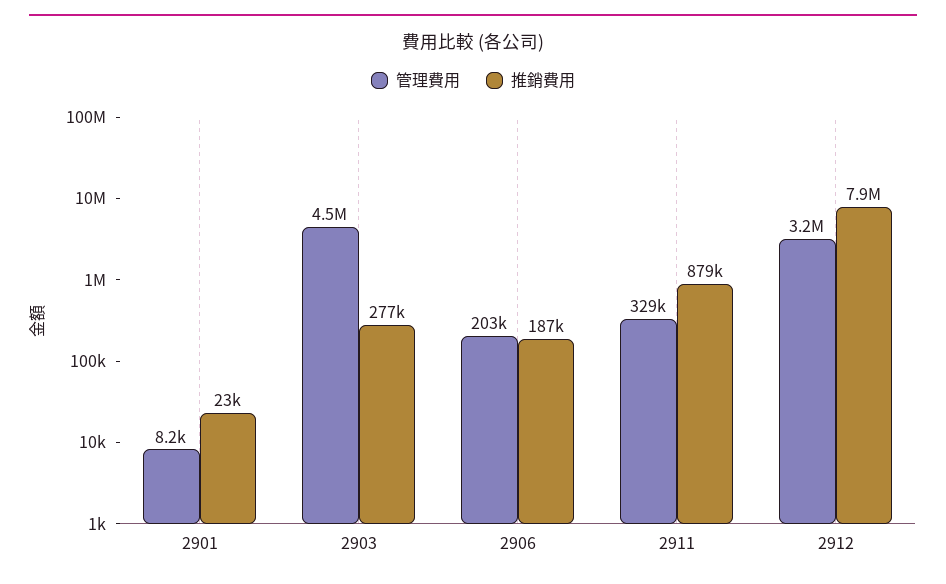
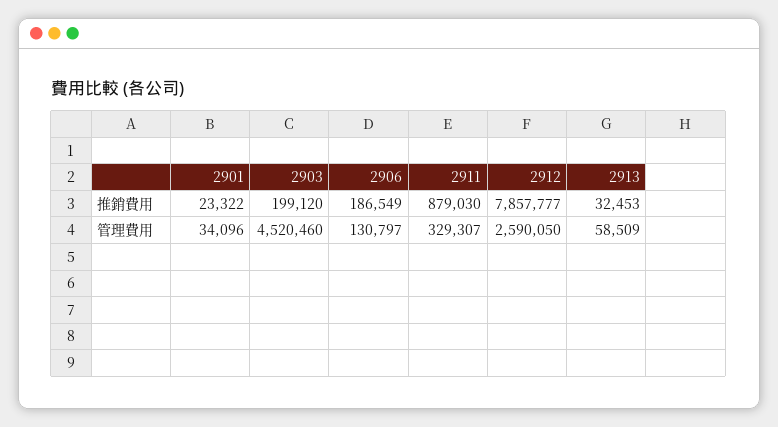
管理費用, 2901: 8200 -> 34096
推銷費用, 2903: 277000 -> 199120
管理費用, 2906: 203000 -> 130797
管理費用, 2912: 3200000 -> 2590050
推銷費用, 2913: none -> 32453
管理費用, 2913: none -> 58509

